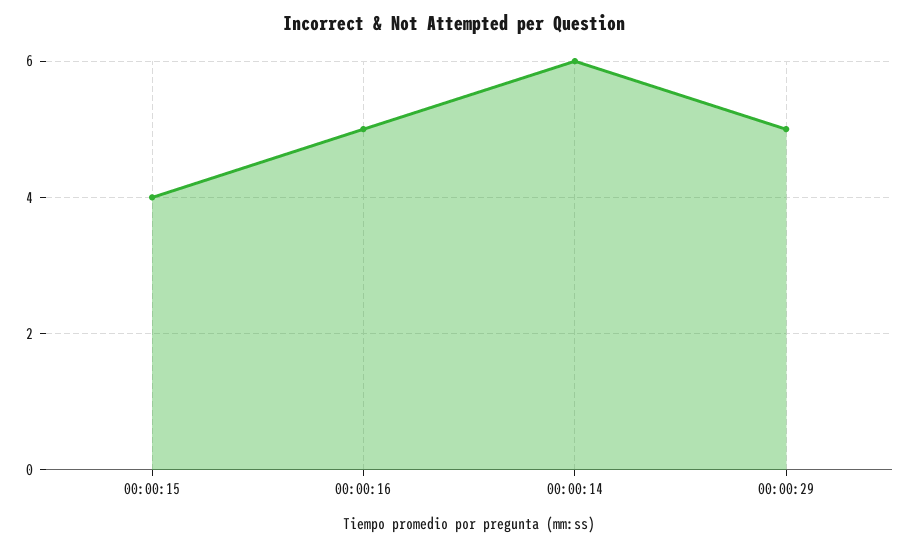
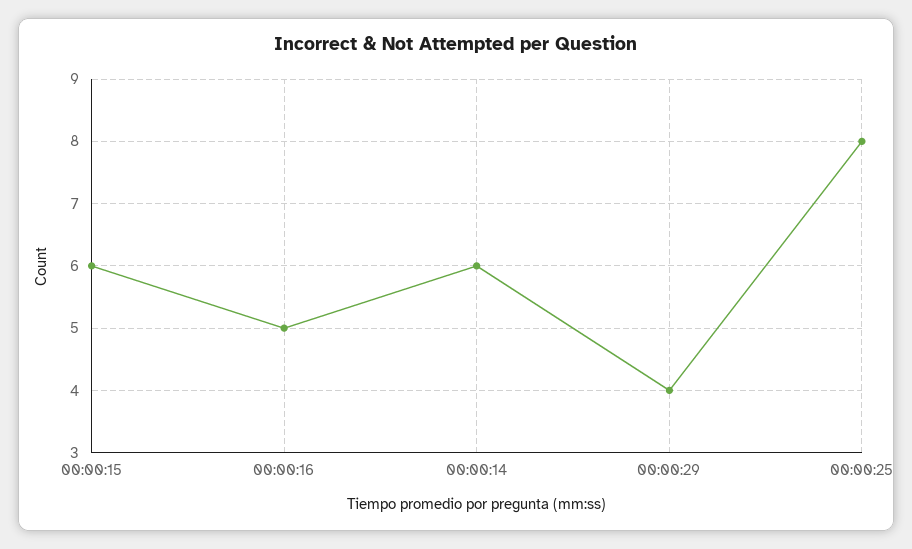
00:00:15: 4 -> 6
00:00:29: 5 -> 4
00:00:25: none -> 8

